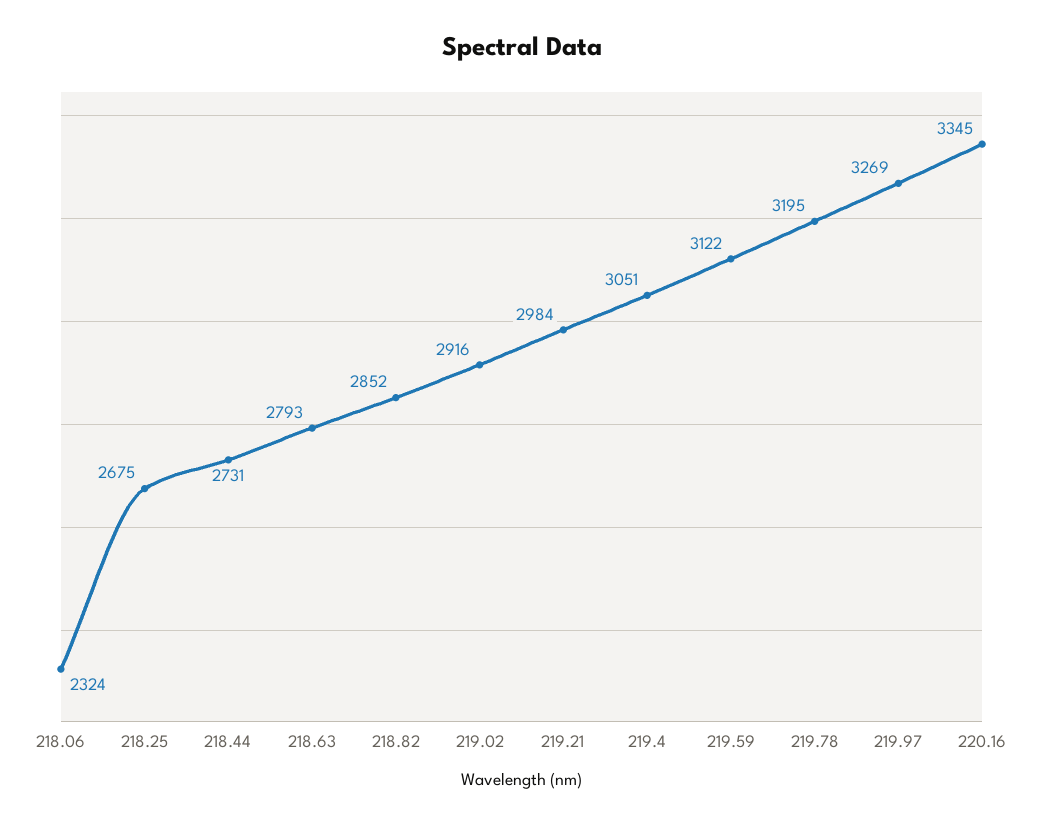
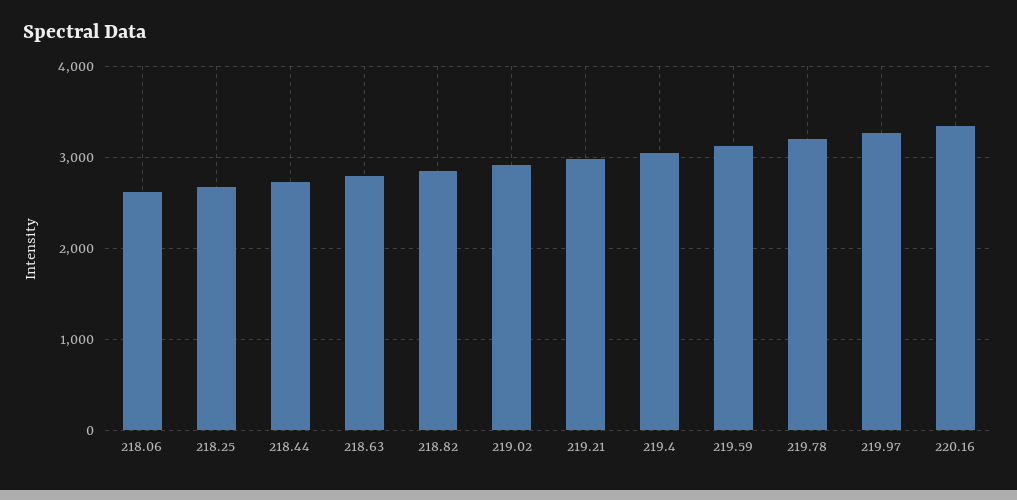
218.06: 2324 -> 2600

